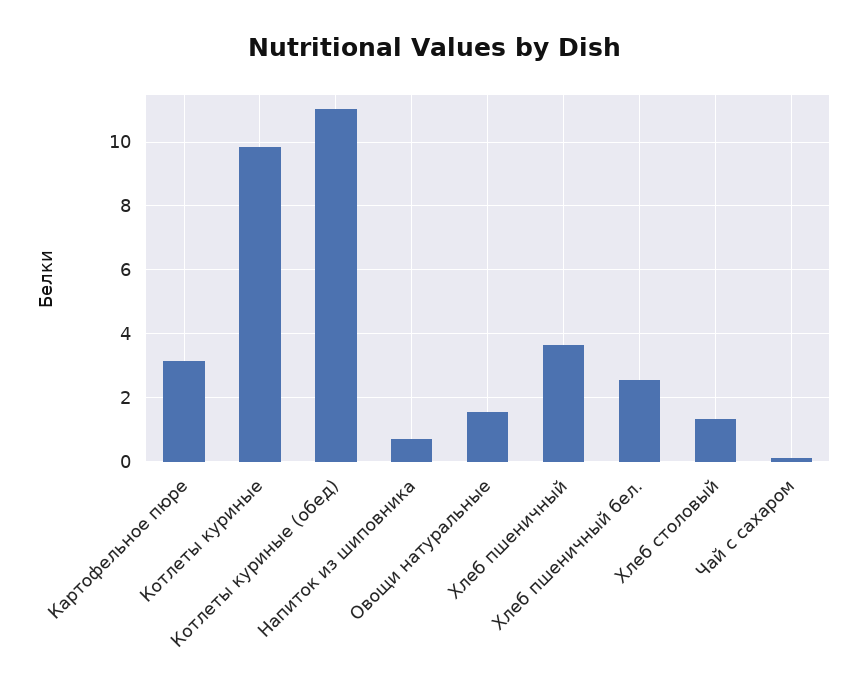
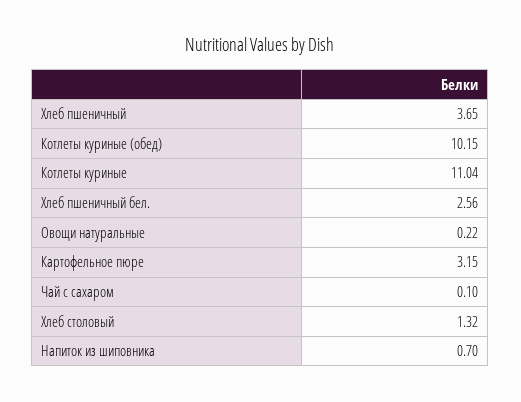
Котлеты куриные: 9.8 -> 11.04
Котлеты куриные (обед): 11 -> 10.15
Овощи натуральные: 1.6 -> 0.22

